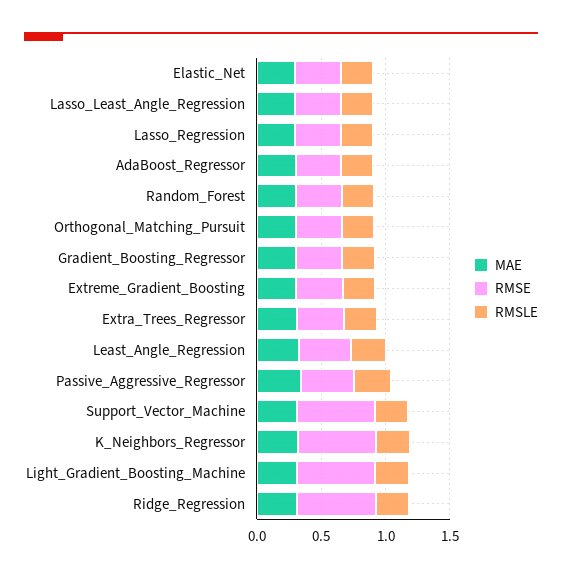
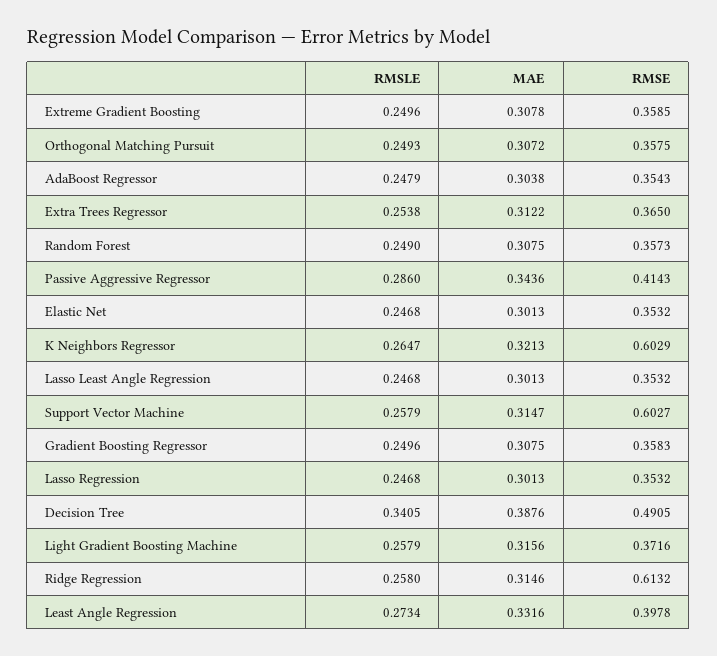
RMSE, Light_Gradient_Boosting_Machine: 0.6 -> 0.3716
RMSLE, Decision Tree: none -> 0.3405
MAE, Decision Tree: none -> 0.3876
RMSE, Decision Tree: none -> 0.4905

